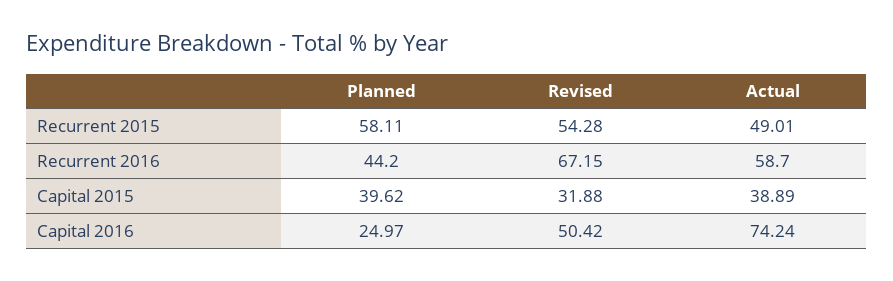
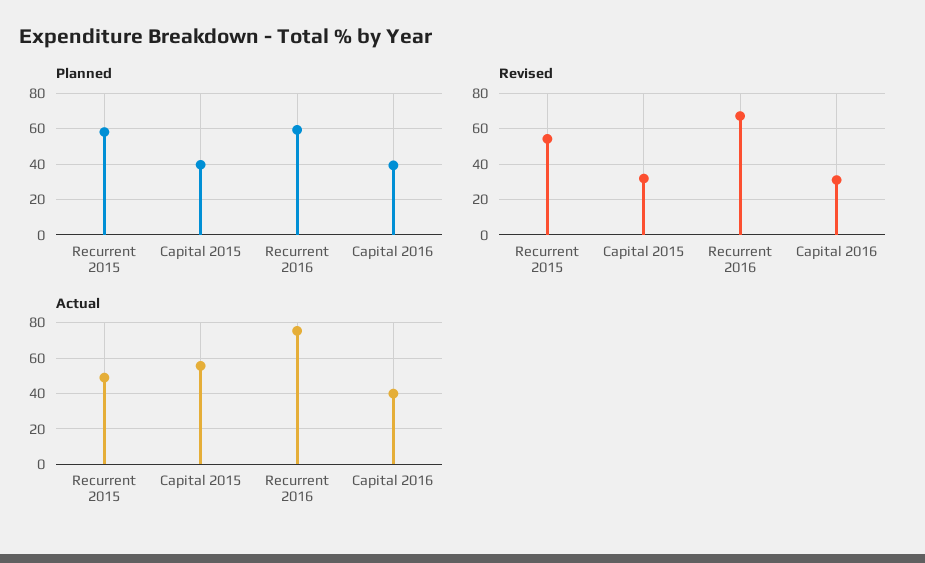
Planned, Recurrent 2016: 44.2 -> 60
Actual, Recurrent 2016: 58.7 -> 75
Actual, Capital 2015: 38.89 -> 55
Planned, Capital 2016: 24.97 -> 40
Revised, Capital 2016: 50.42 -> 30
Actual, Capital 2016: 74.24 -> 40

